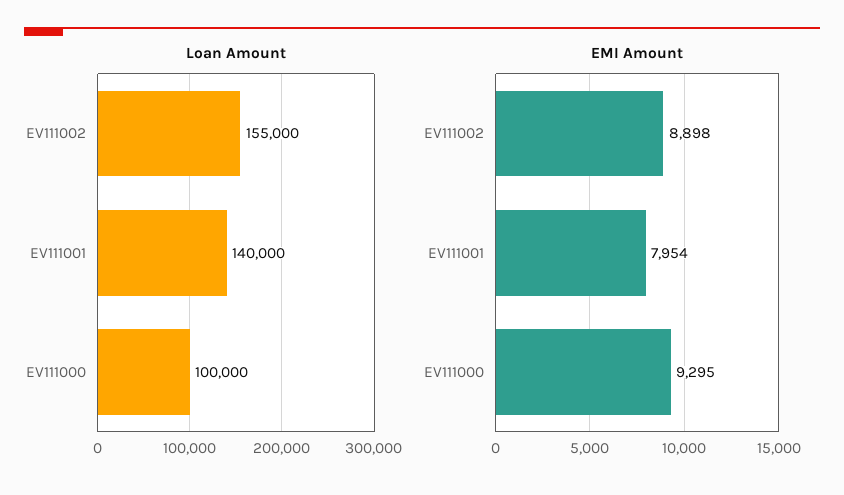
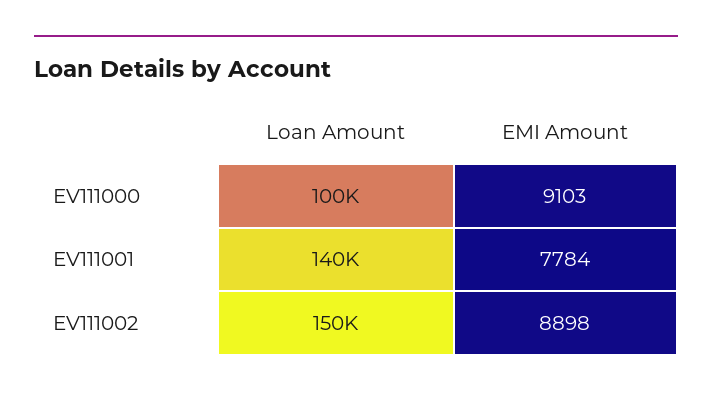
Loan Amount, EV111002: 155000 -> 150000
EMI Amount, EV111001: 7954 -> 7784
EMI Amount, EV111000: 9295 -> 9103

